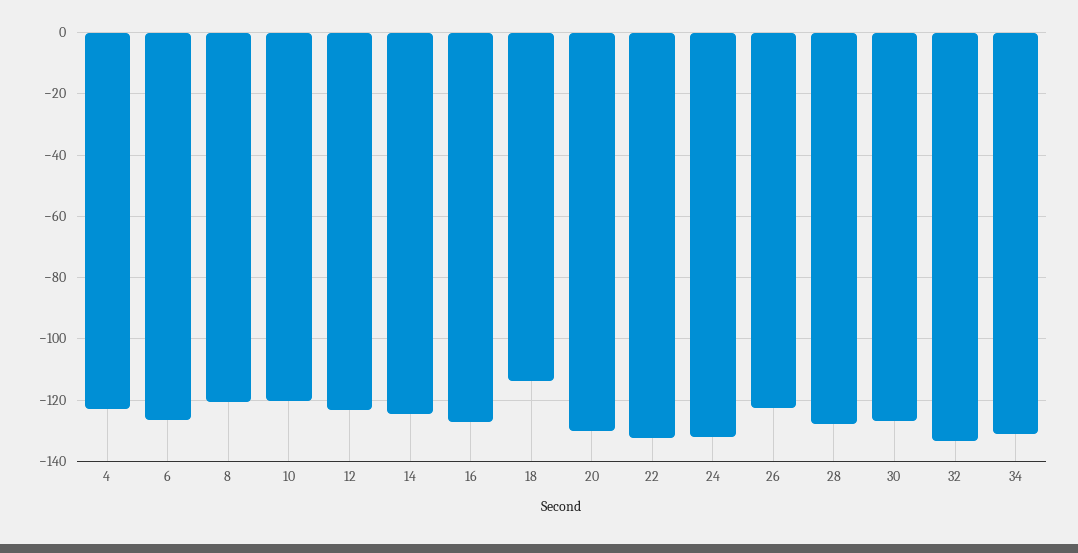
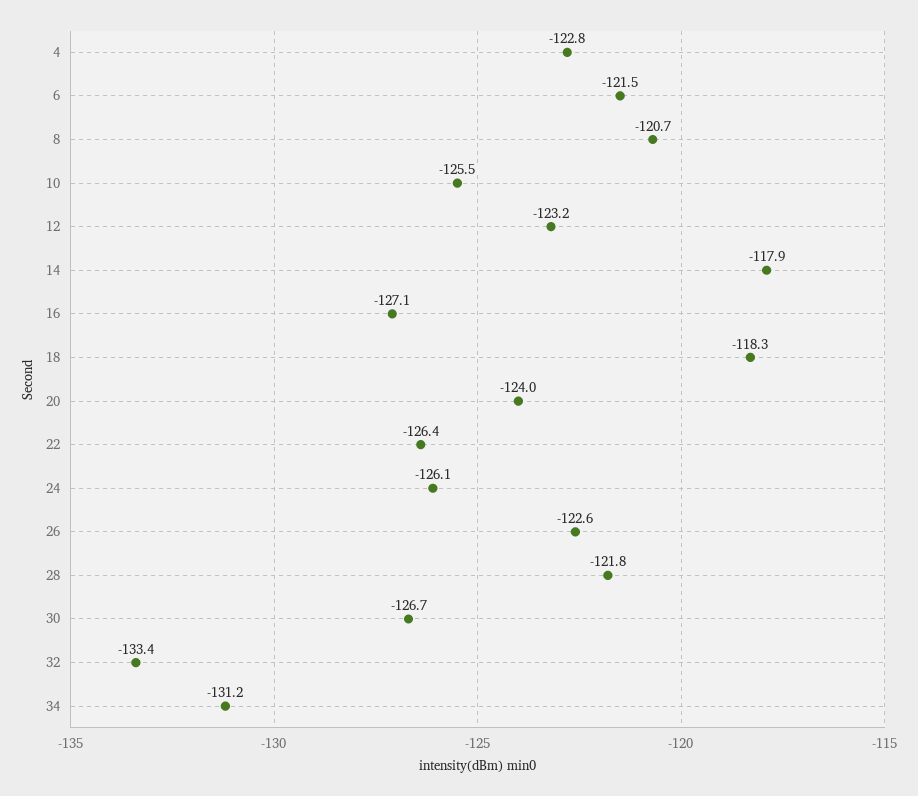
6: -126 -> -121.5
10: -120 -> -125.5
14: -124 -> -117.9
18: -114 -> -118.3
20: -130 -> -124
22: -132 -> -126.4
24: -132 -> -126.1
28: -128 -> -121.8

